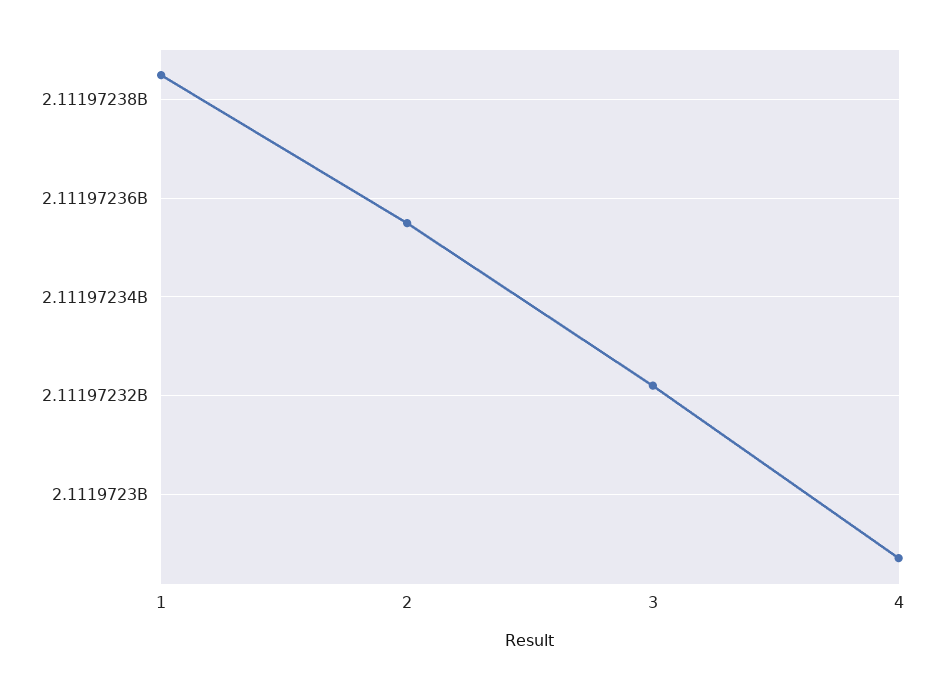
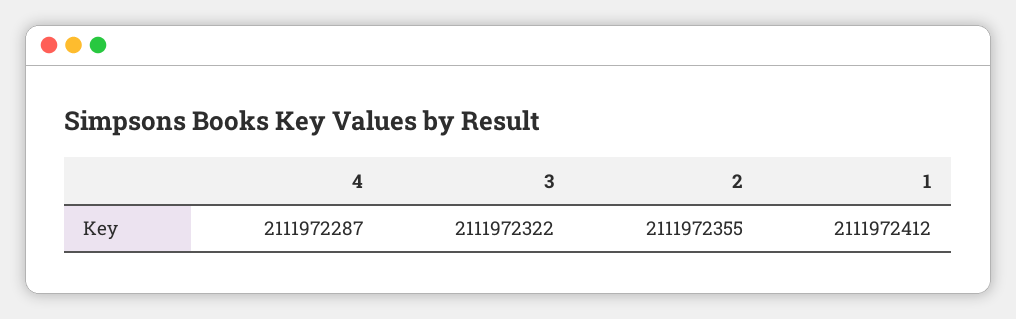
1: 2111972385 -> 2111972412

